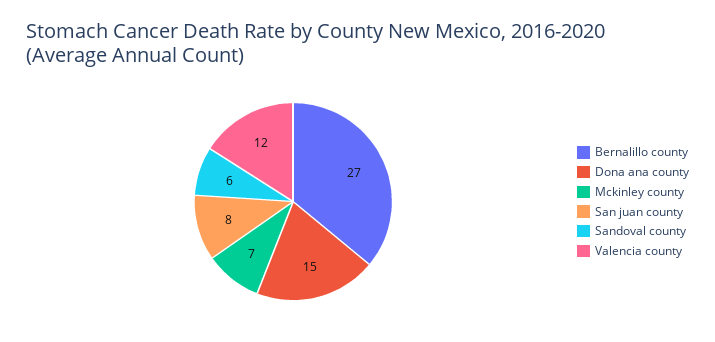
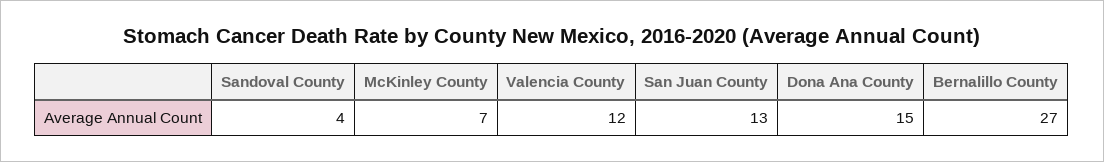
San juan county: 8 -> 13
Sandoval county: 6 -> 4

